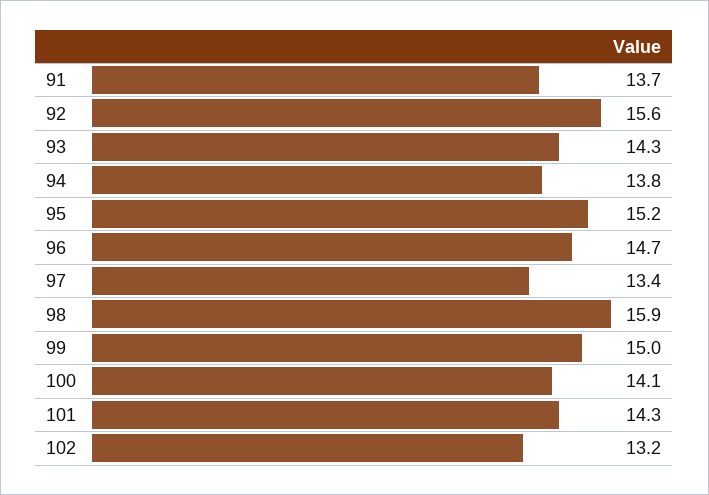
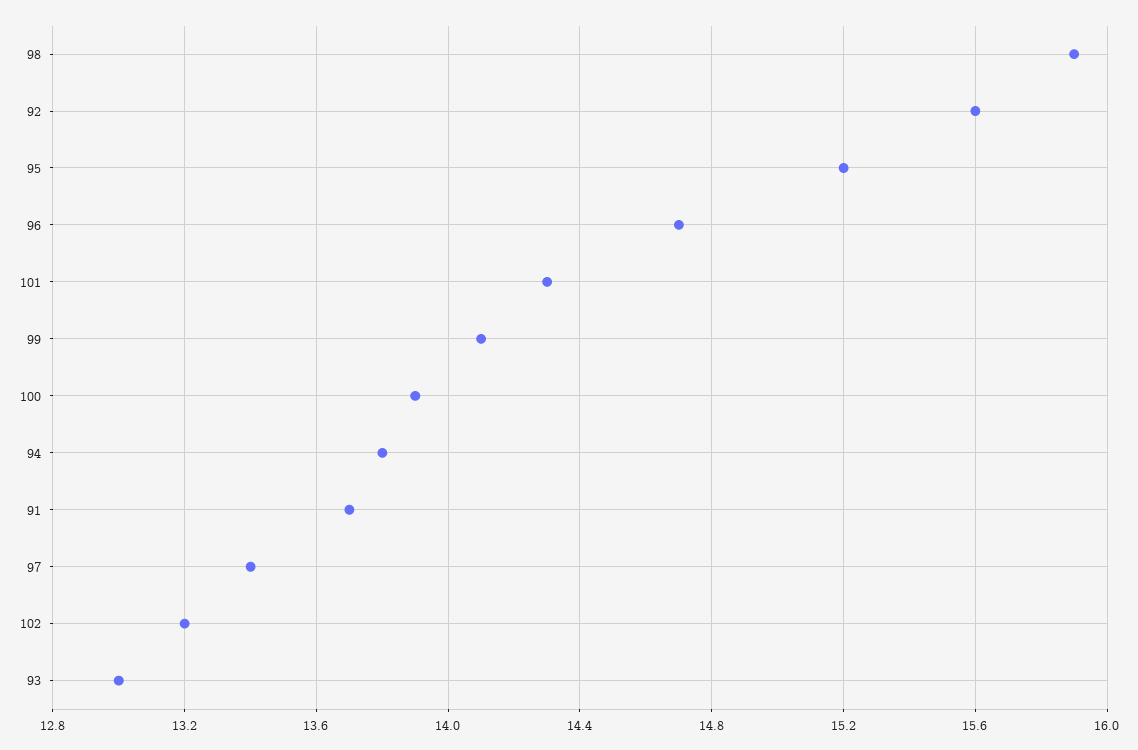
93: 14.3 -> 13
99: 15 -> 14.1
100: 14.1 -> 13.9

